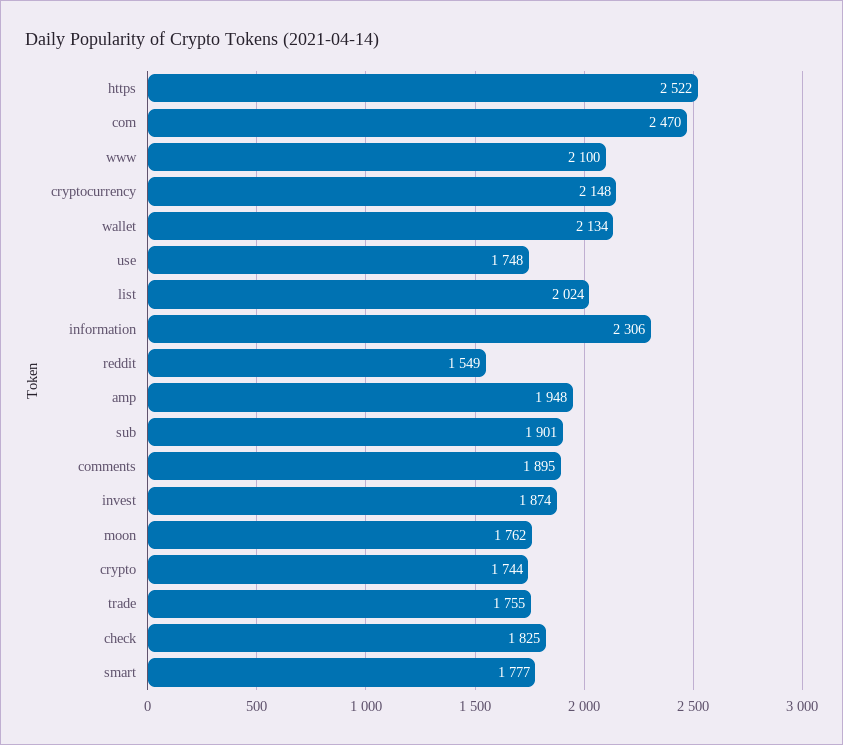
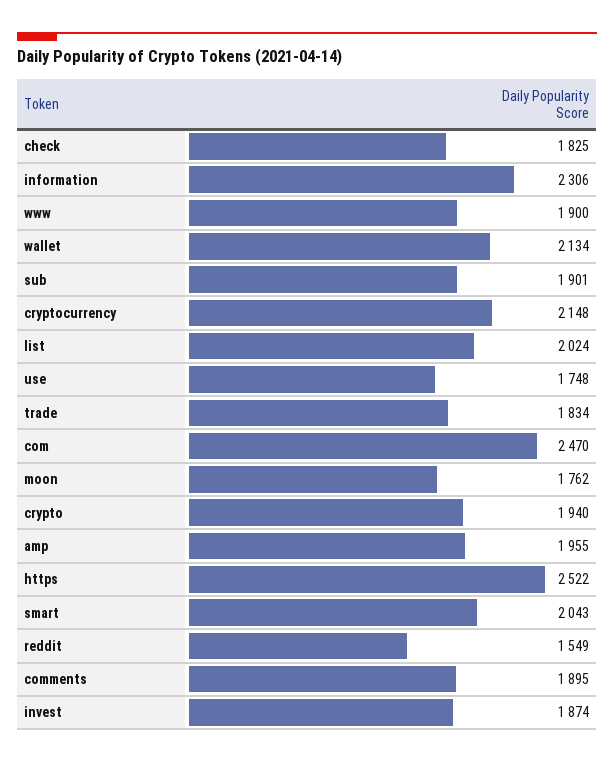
www: 2100 -> 1900
amp: 1948 -> 1955
crypto: 1744 -> 1940
trade: 1755 -> 1834
smart: 1777 -> 2043

